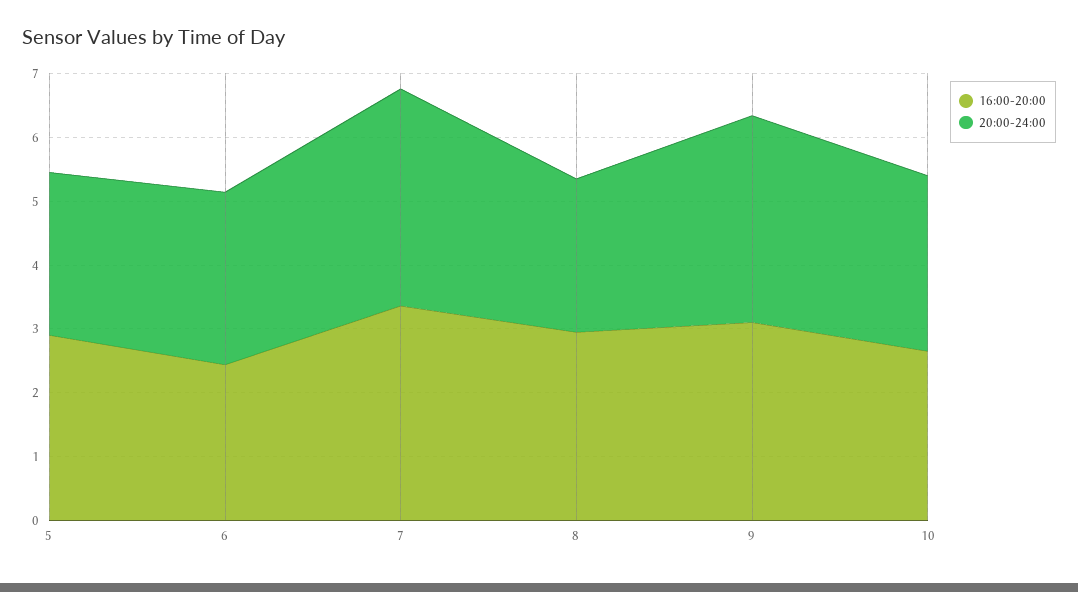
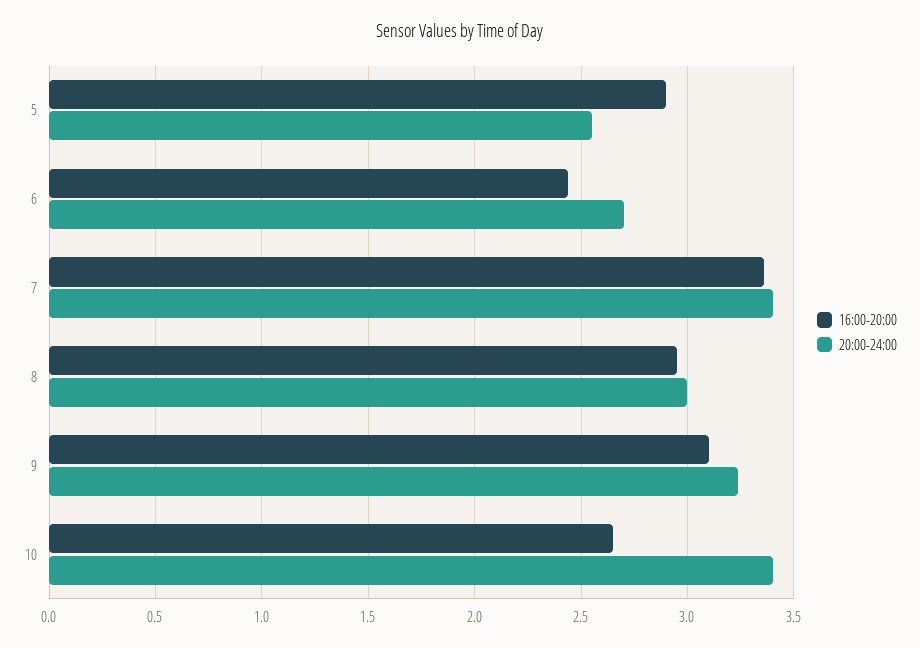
20:00-24:00, 8: 2.4 -> 3
20:00-24:00, 10: 2.8 -> 3.4

